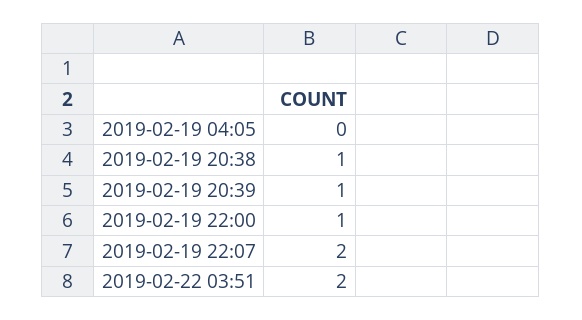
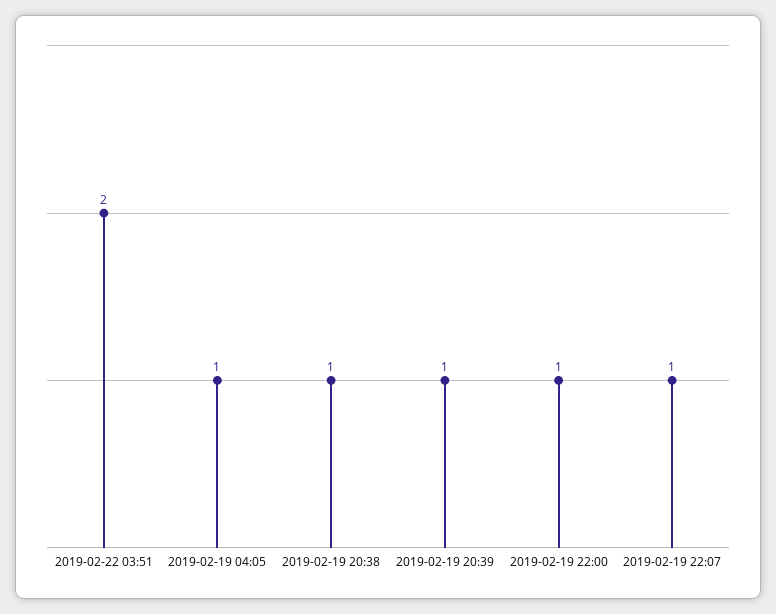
2019-02-19 04:05: 0 -> 1
2019-02-19 22:07: 2 -> 1

